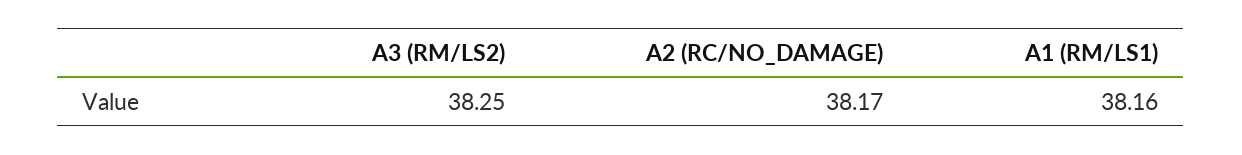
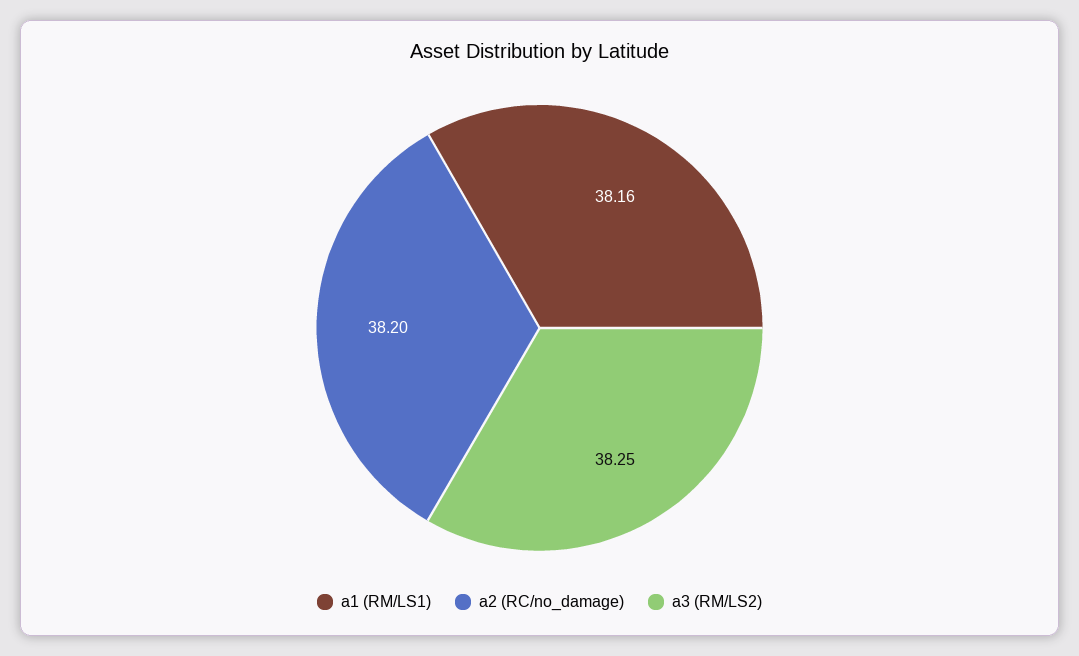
A2 (RC/NO_DAMAGE): 38.17 -> 38.2

